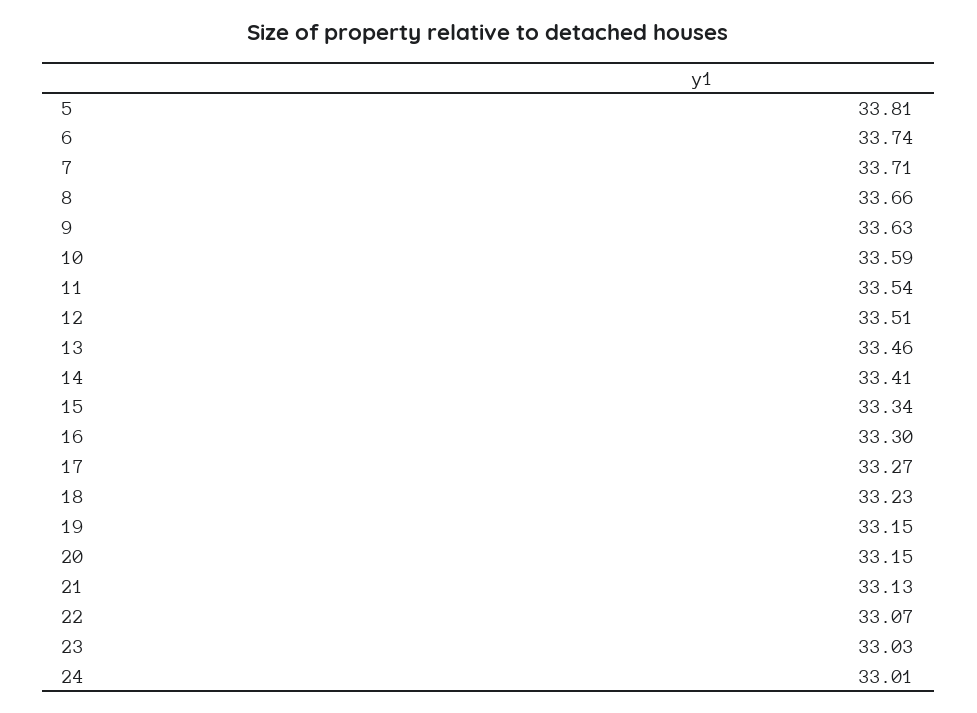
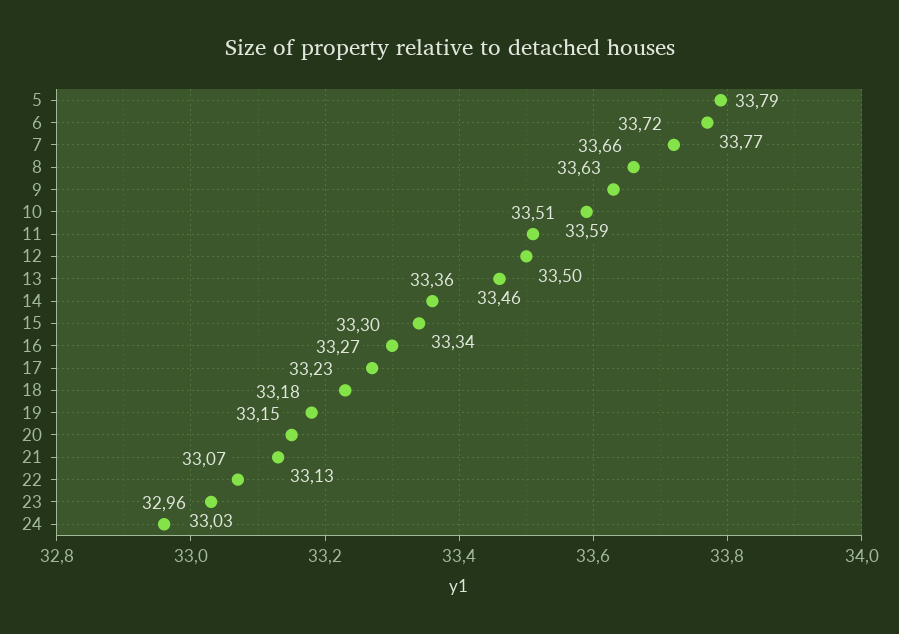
5: 33.81 -> 33.79
6: 33.74 -> 33.77
7: 33.71 -> 33.72
11: 33.54 -> 33.51
12: 33.51 -> 33.5
14: 33.41 -> 33.36
19: 33.15 -> 33.18
24: 33.01 -> 32.96

